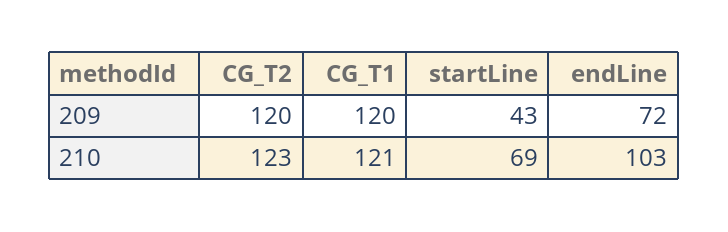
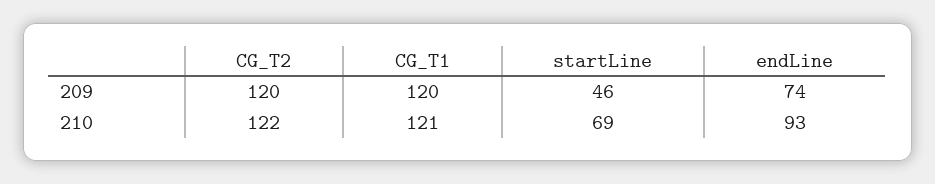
startLine, 209: 43 -> 46
endLine, 209: 72 -> 74
CG_T2, 210: 123 -> 122
endLine, 210: 103 -> 93

